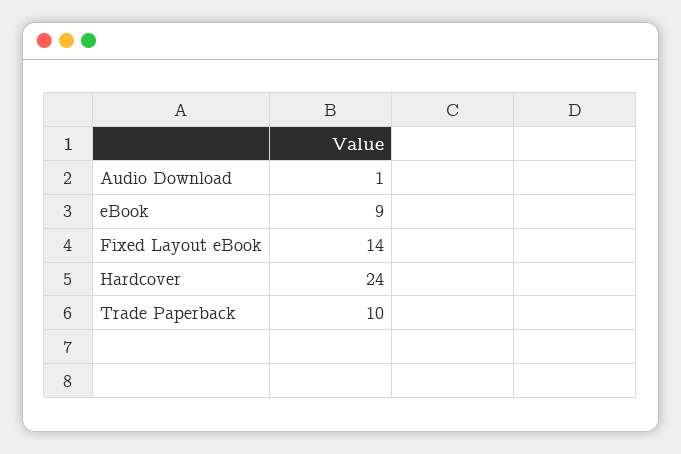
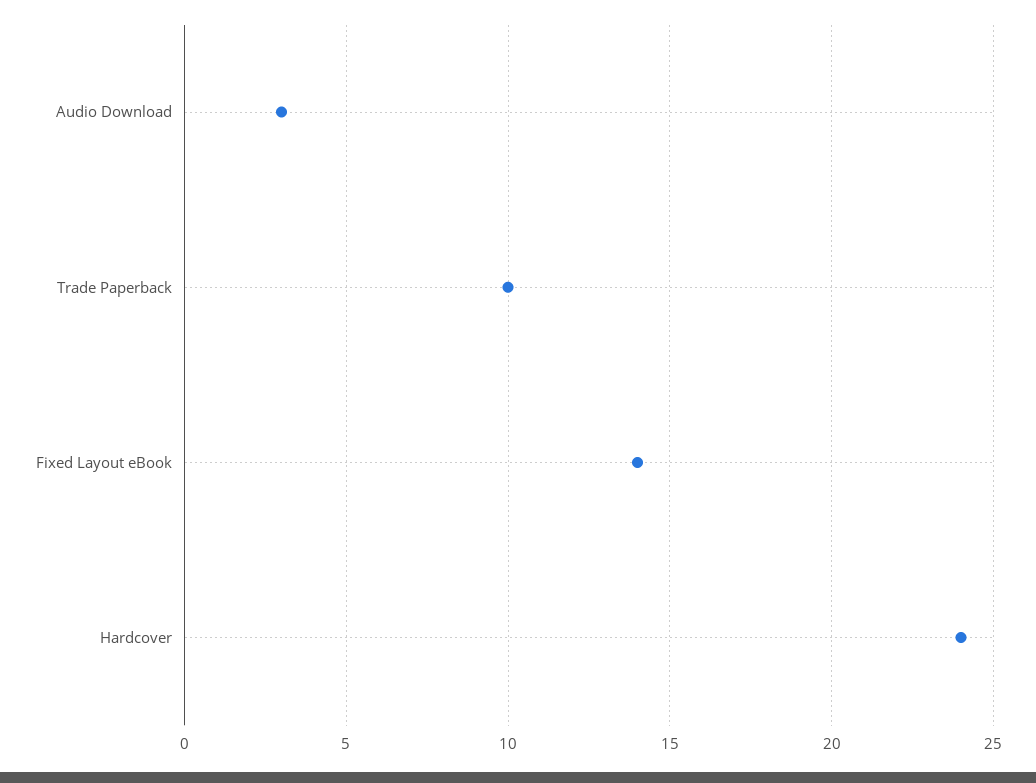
Audio Download: 1 -> 3
eBook: 9 -> none

